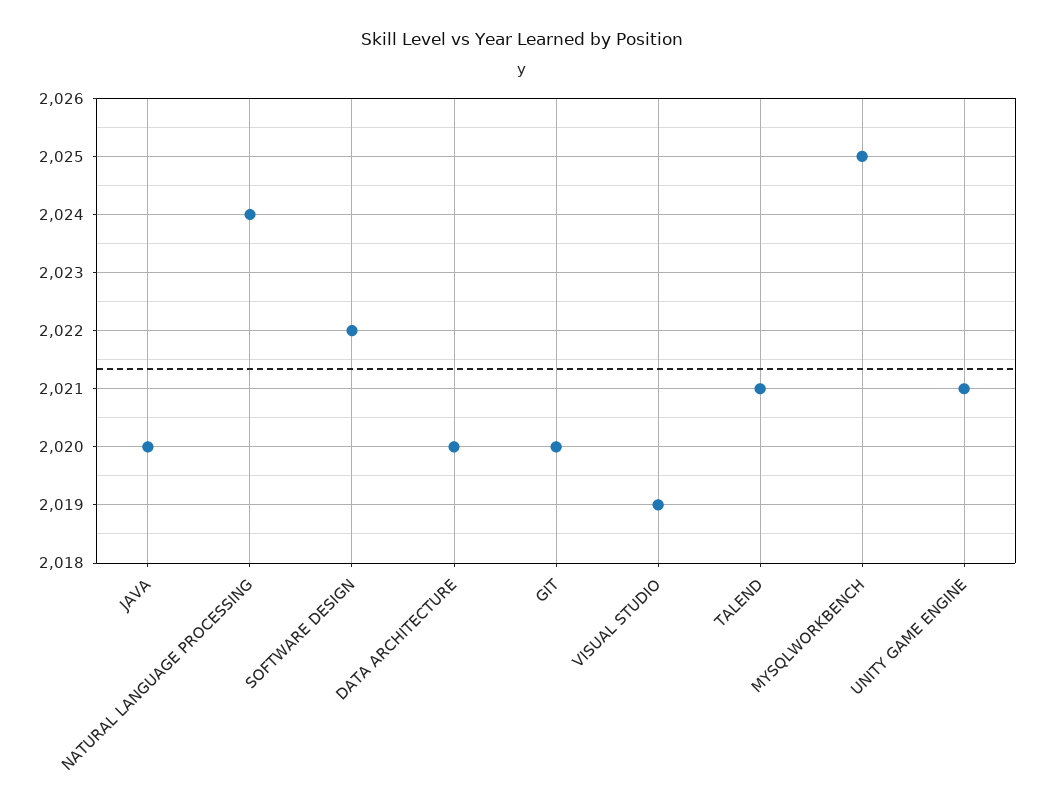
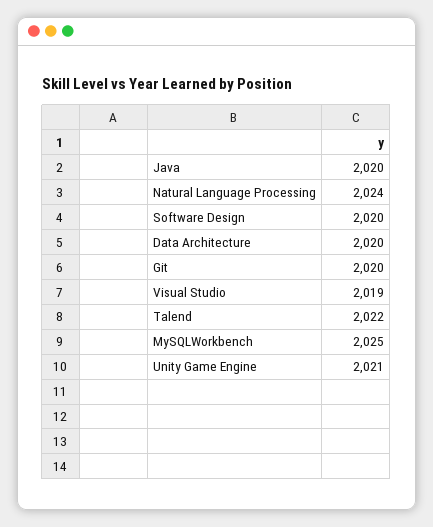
SOFTWARE DESIGN: 2022 -> 2020
TALEND: 2021 -> 2022

